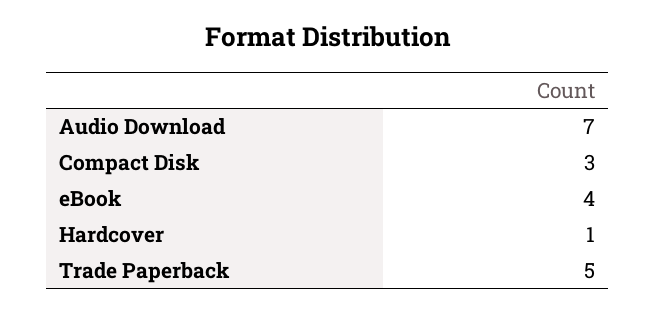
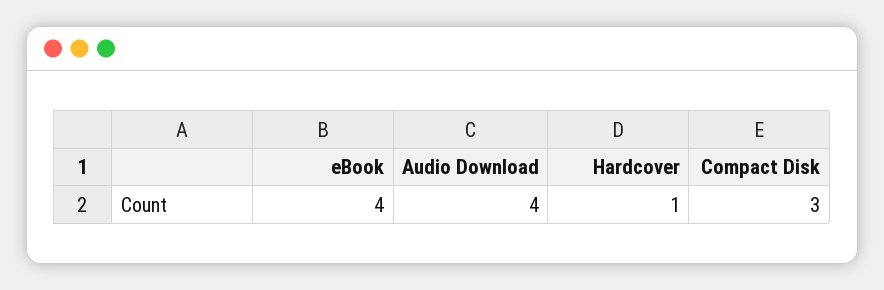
Audio Download: 7 -> 4
Trade Paperback: 5 -> none

